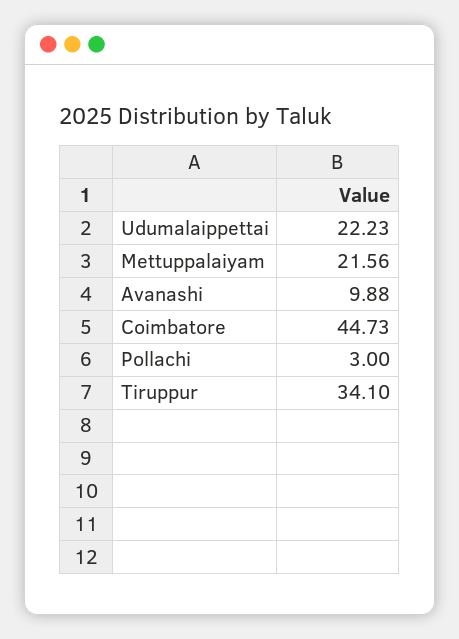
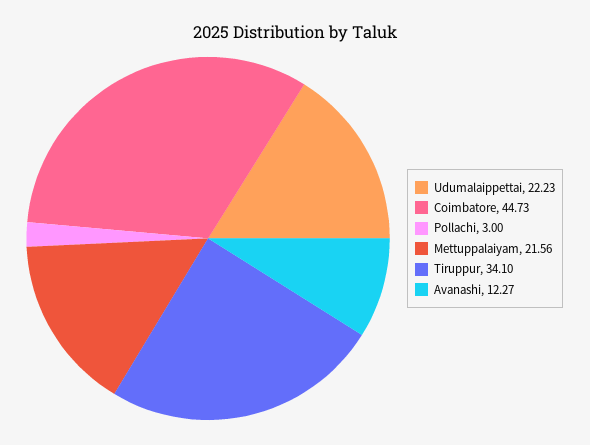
Avanashi: 9.88 -> 12.27

